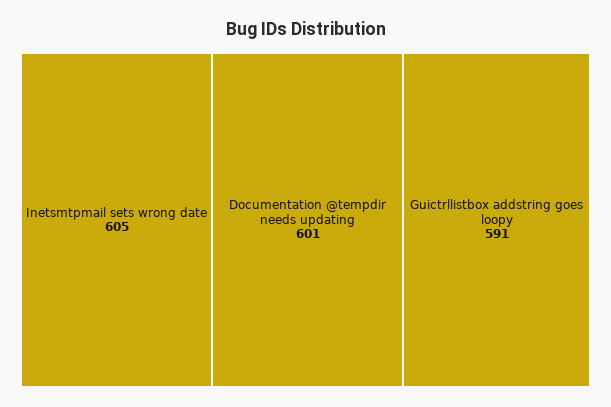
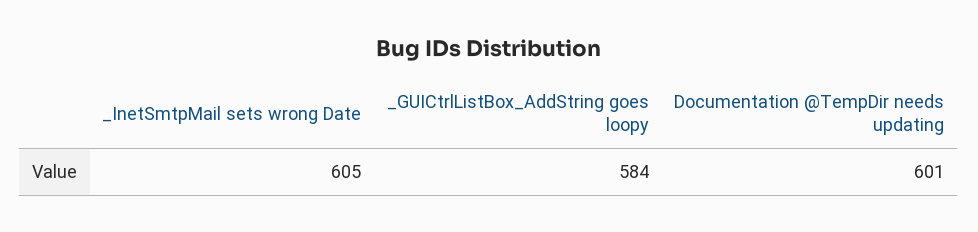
Guictrllistbox addstring goes loopy: 591 -> 584

